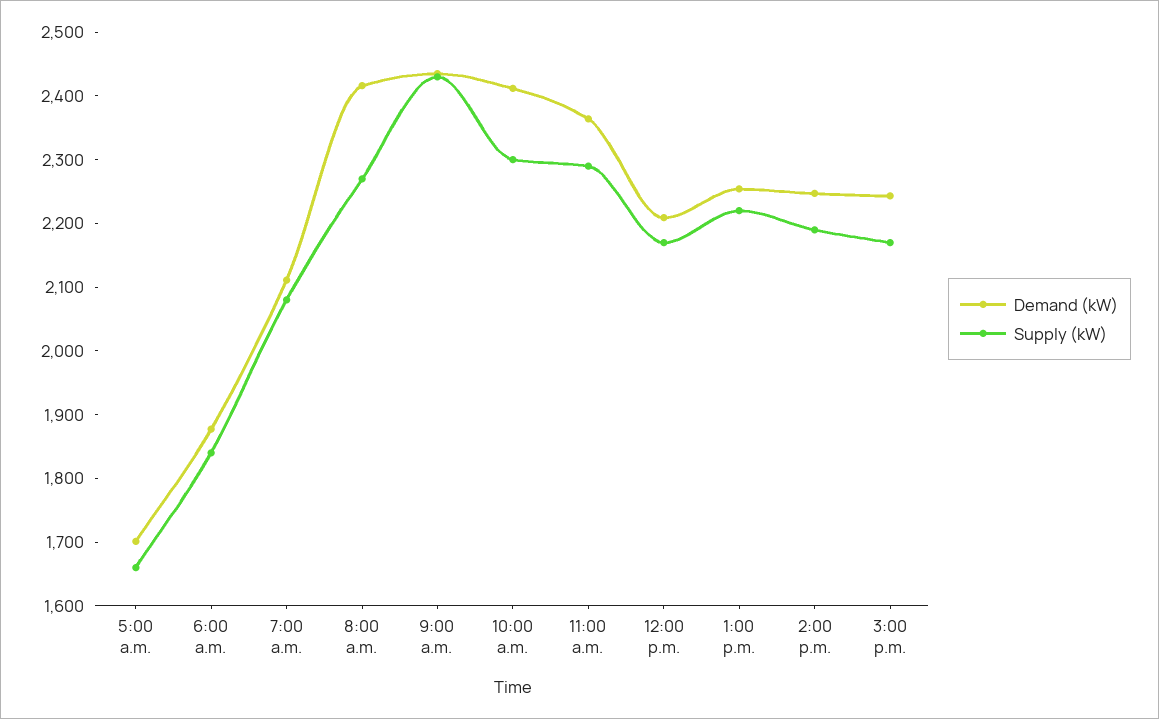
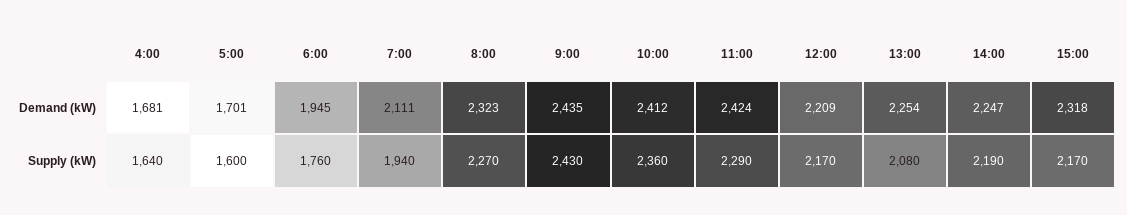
Supply (kW), 5:00 a.m.: 1660 -> 1600
Demand (kW), 6:00 a.m.: 1880 -> 1945
Supply (kW), 6:00 a.m.: 1840 -> 1760
Supply (kW), 7:00 a.m.: 2080 -> 1940
Demand (kW), 8:00 a.m.: 2420 -> 2323
Supply (kW), 10:00 a.m.: 2300 -> 2360
Demand (kW), 11:00 a.m.: 2360 -> 2424
Supply (kW), 1:00 p.m.: 2220 -> 2080
Demand (kW), 3:00 p.m.: 2240 -> 2318
Demand (kW), 4:00: none -> 1681
Supply (kW), 4:00: none -> 1640

